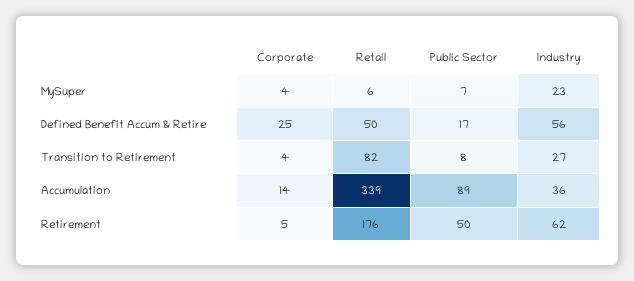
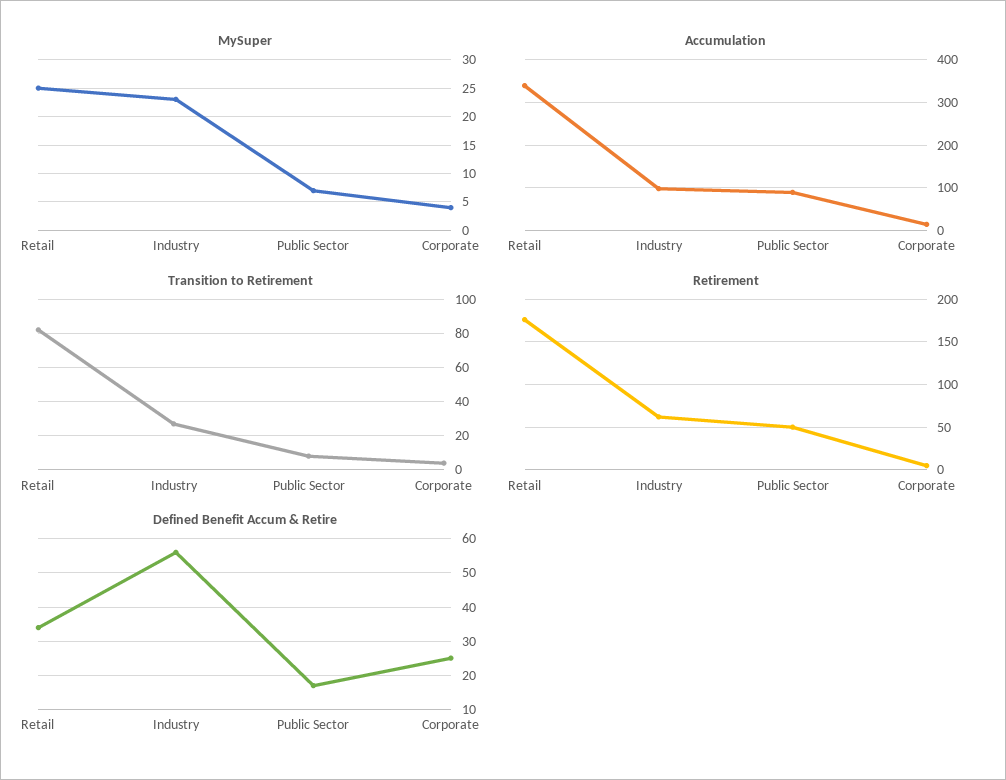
MySuper, Retail: 6 -> 25
Defined Benefit Accum & Retire, Retail: 50 -> 35
Accumulation, Industry: 36 -> 100

